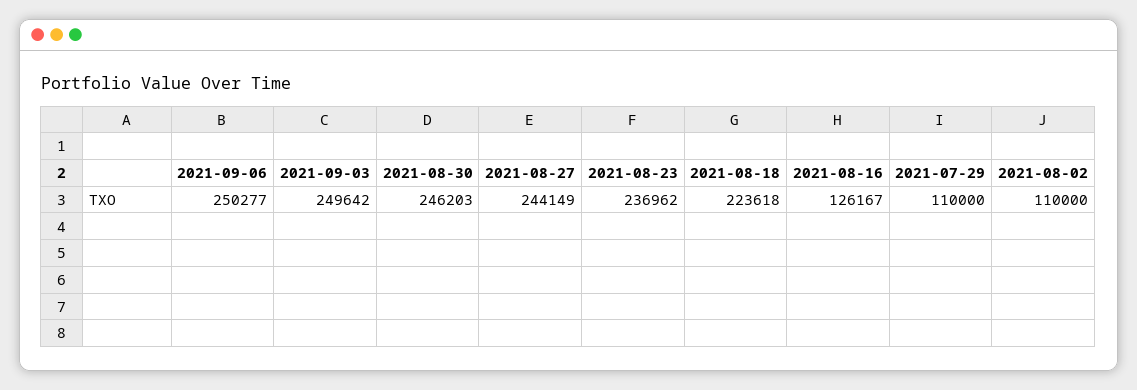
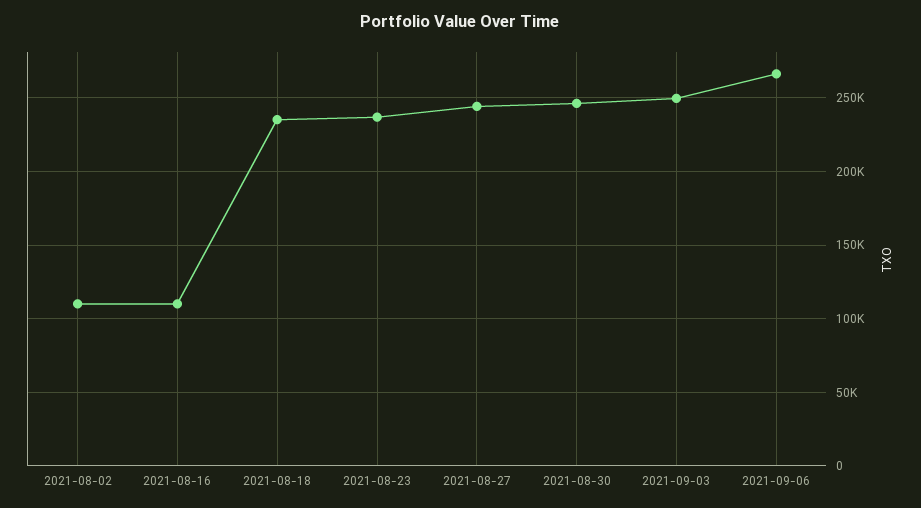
2021-09-06: 250277 -> 265000
2021-08-18: 223618 -> 235000
2021-08-16: 126167 -> 110000
2021-07-29: 110000 -> none

